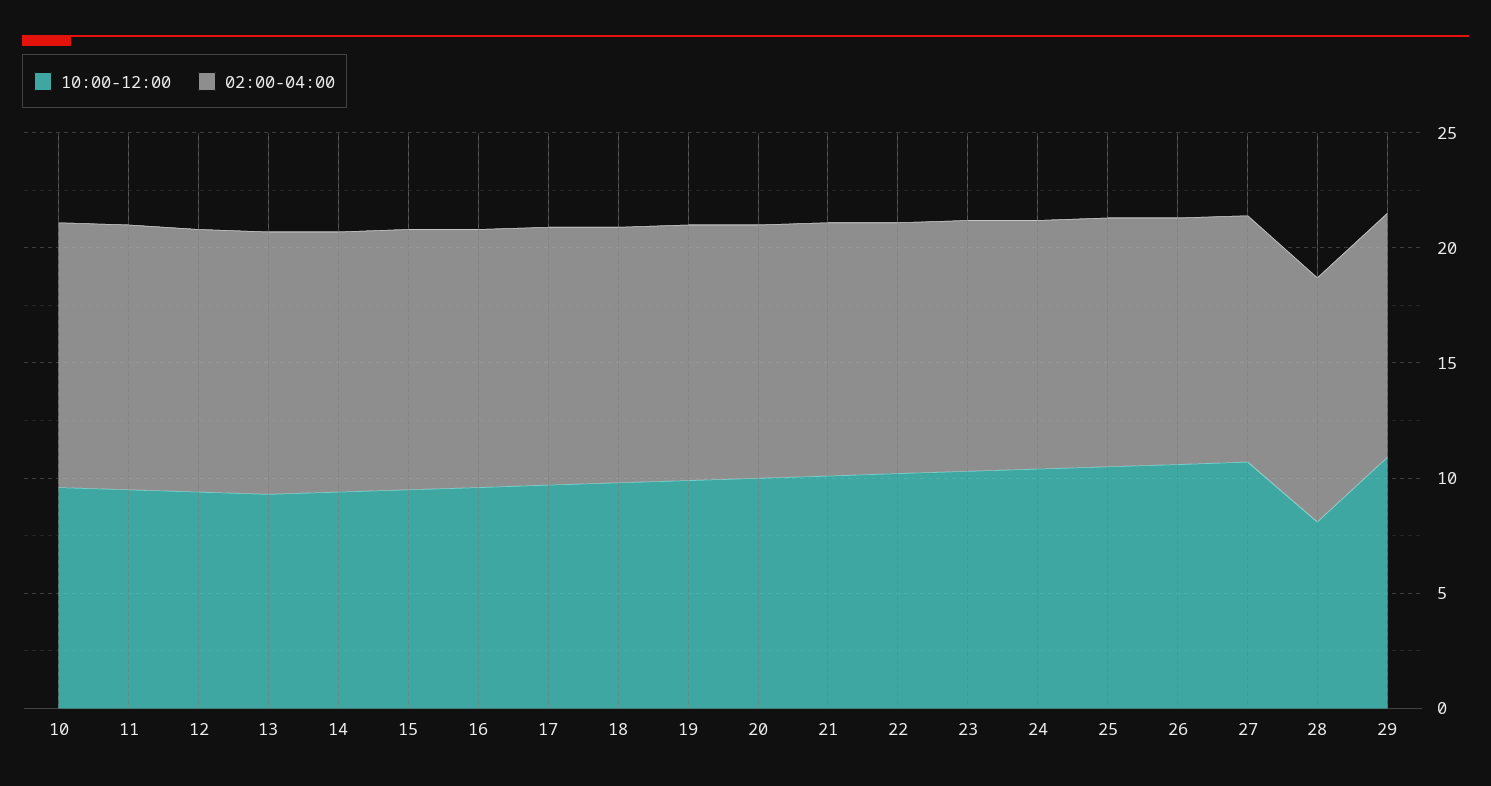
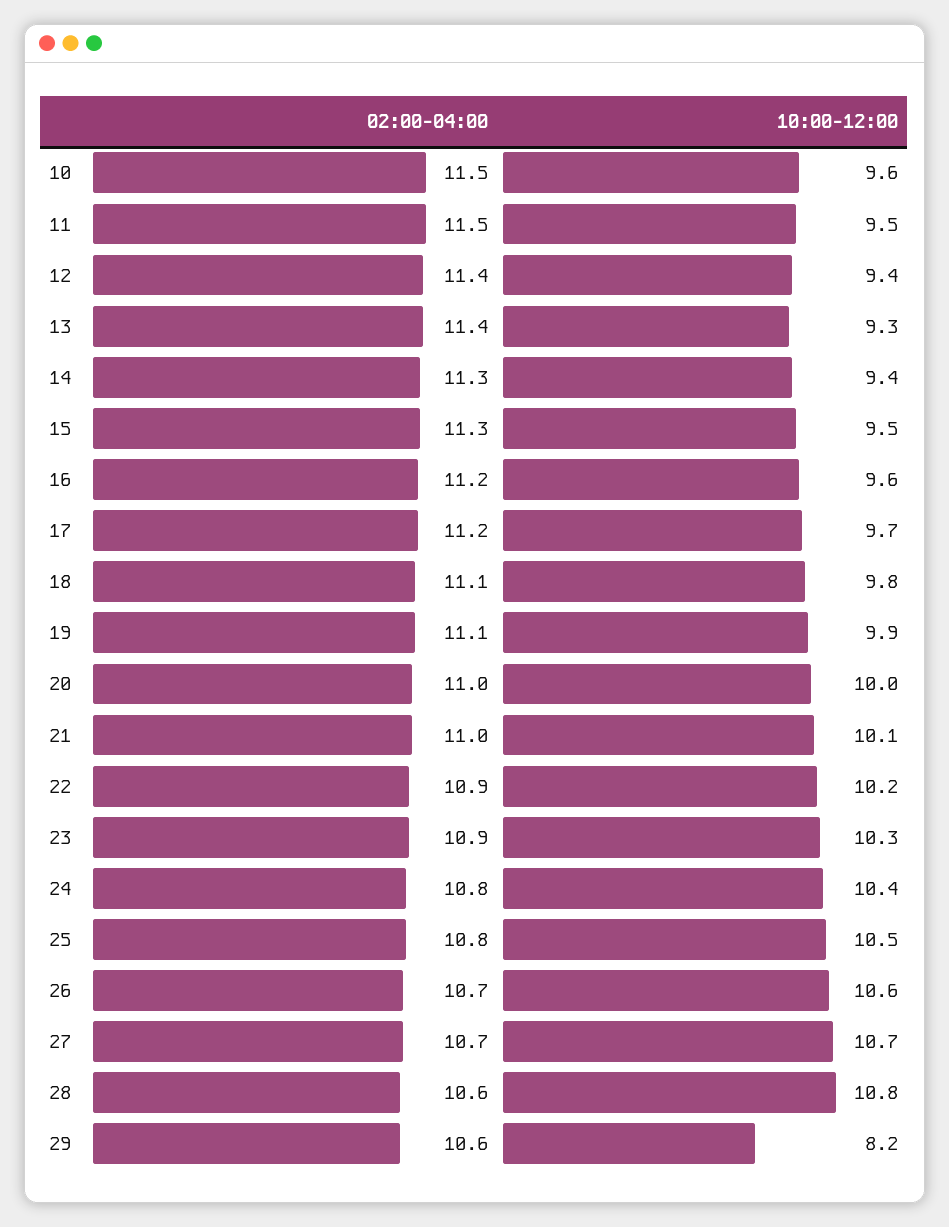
10:00-12:00, 28: 8 -> 10.8
10:00-12:00, 29: 11 -> 8.2

